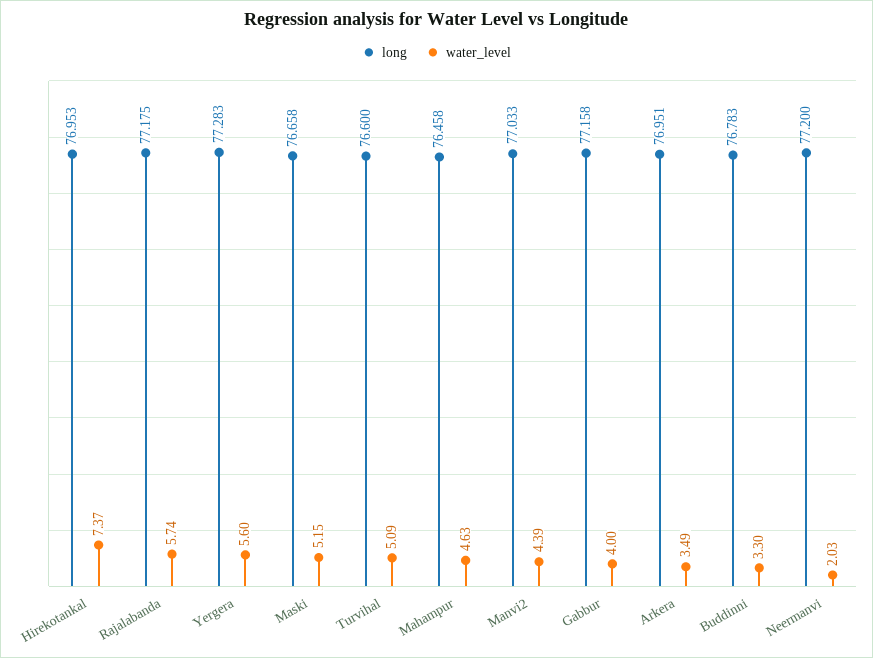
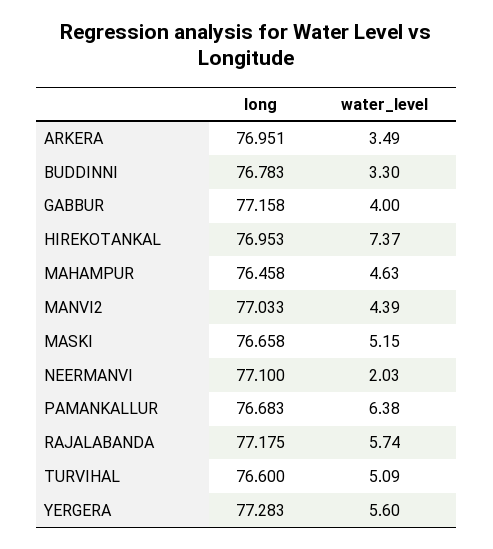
long, Neermanvi: 77.2 -> 77.1
long, PAMANKALLUR: none -> 76.683
water_level, PAMANKALLUR: none -> 6.38

